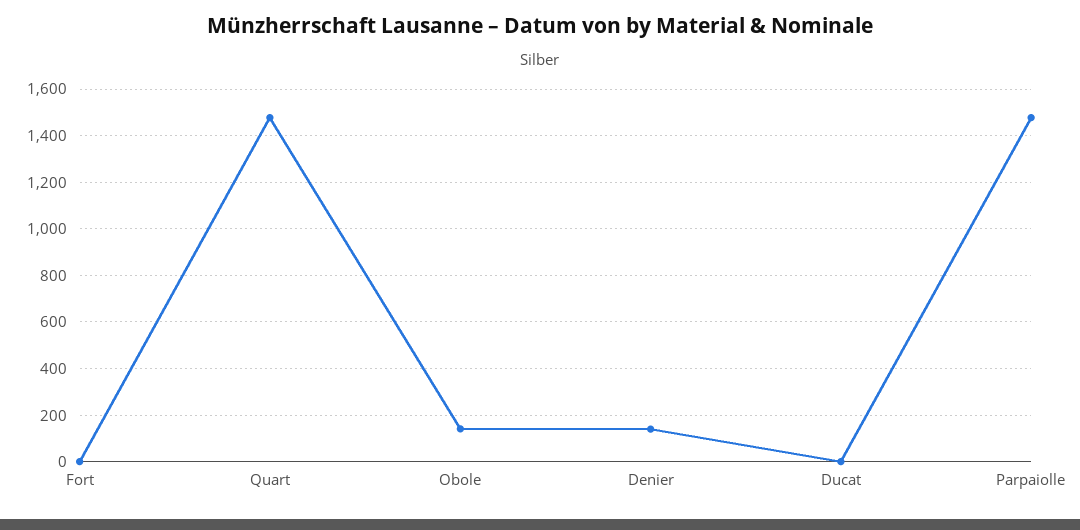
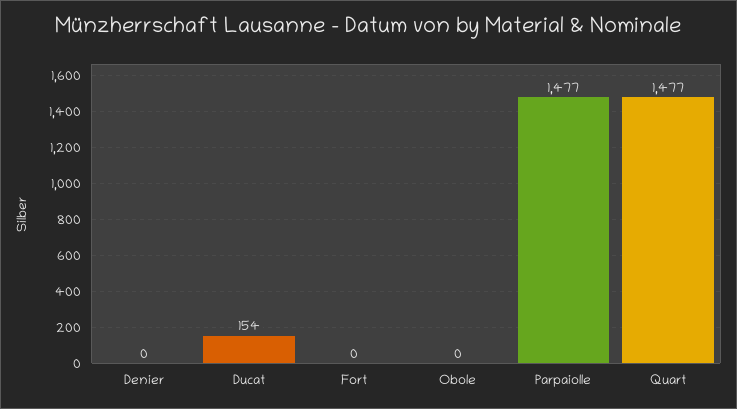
Obole: 150 -> 0
Denier: 150 -> 0
Ducat: 0 -> 154

